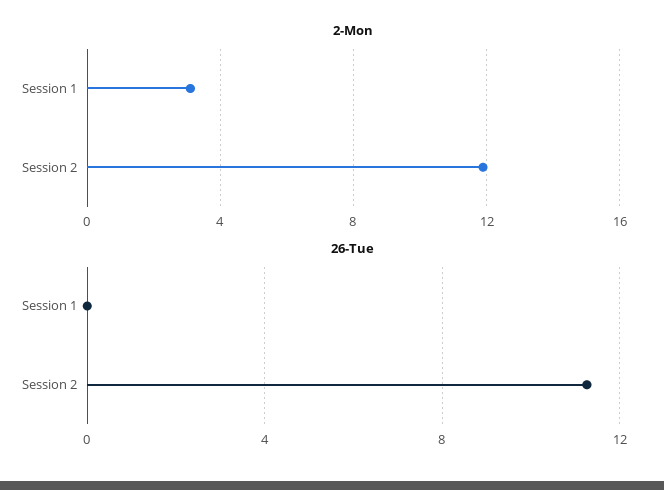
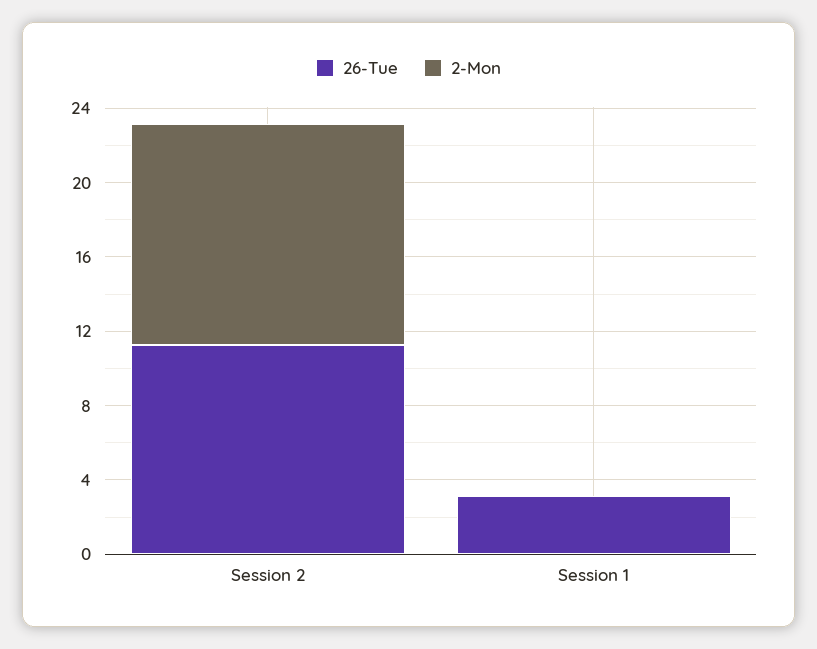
2-Mon, Session 1: 3 -> 0
26-Tue, Session 1: 0 -> 3

